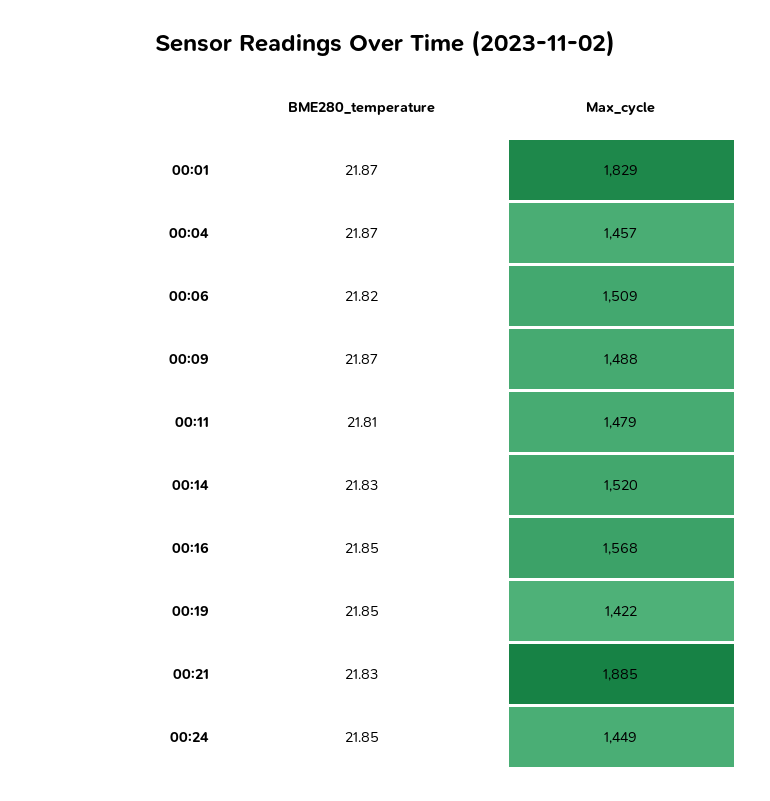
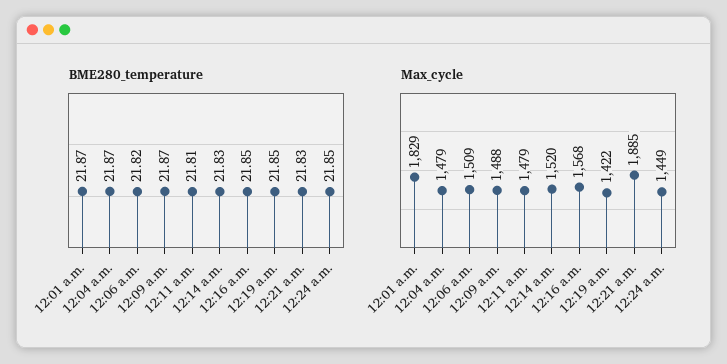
Max_cycle, 00:04: 1457 -> 1479

